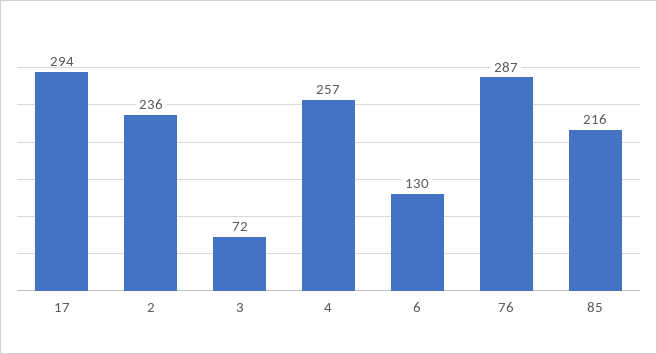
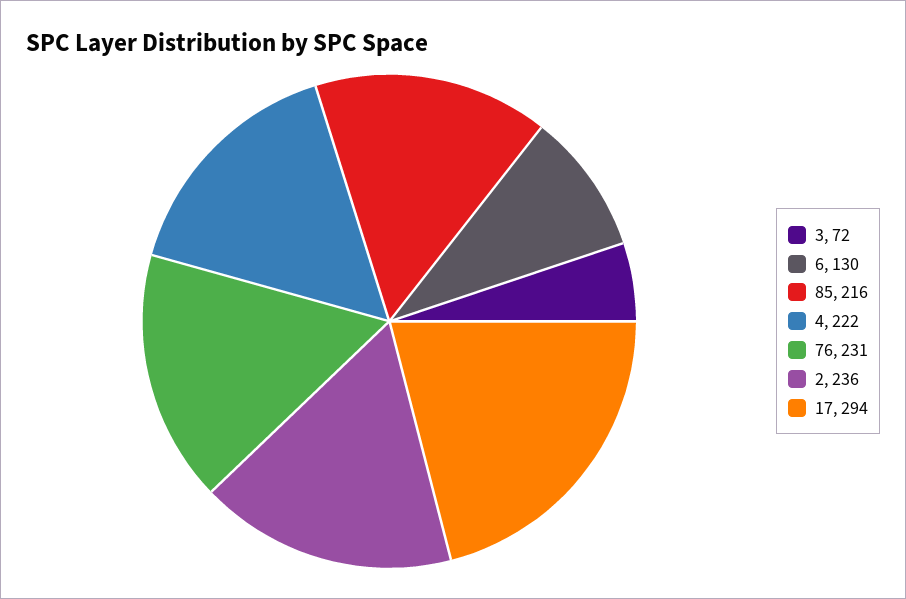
4: 257 -> 222
76: 287 -> 231

